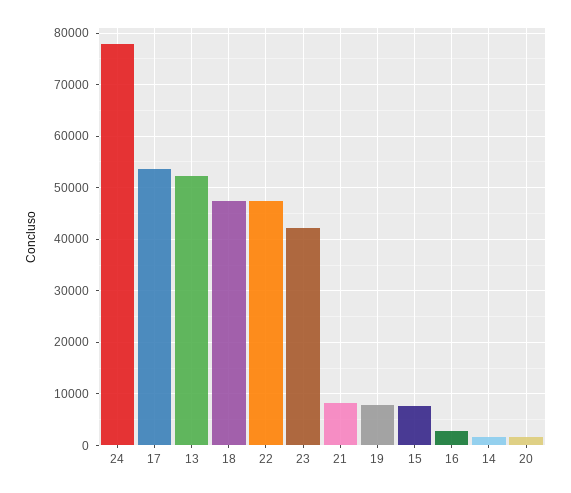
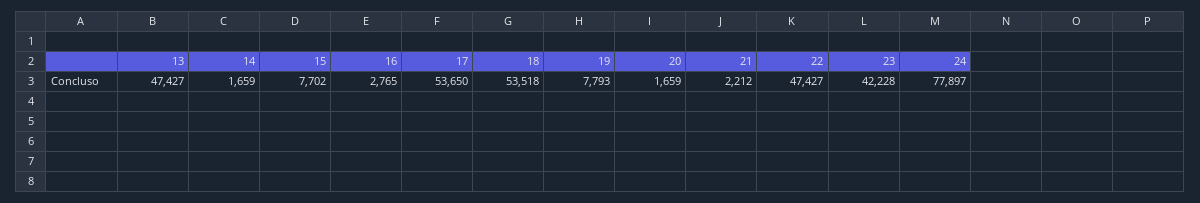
13: 52000 -> 47427
18: 48000 -> 53518
21: 8000 -> 2212

